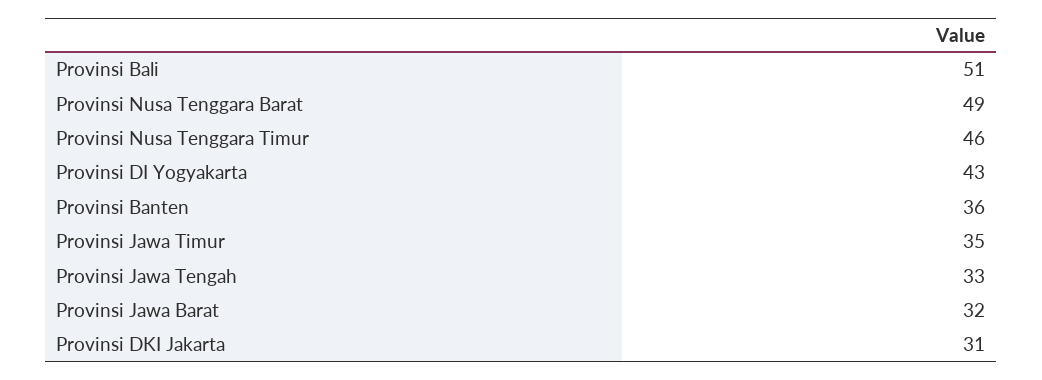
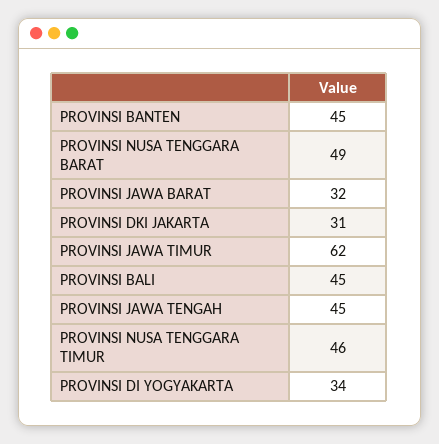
Provinsi Bali: 51 -> 45
Provinsi DI Yogyakarta: 43 -> 34
Provinsi Banten: 36 -> 45
Provinsi Jawa Timur: 35 -> 62
Provinsi Jawa Tengah: 33 -> 45

